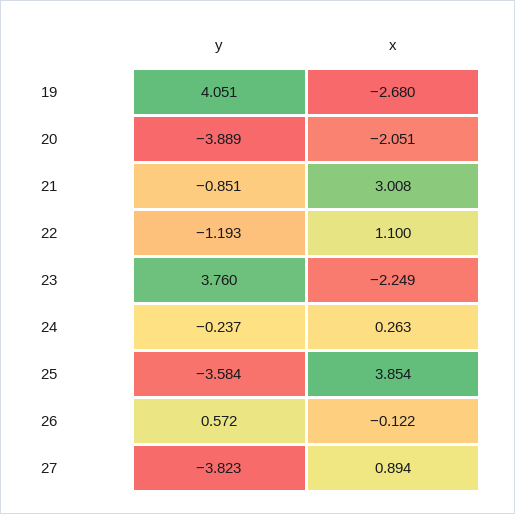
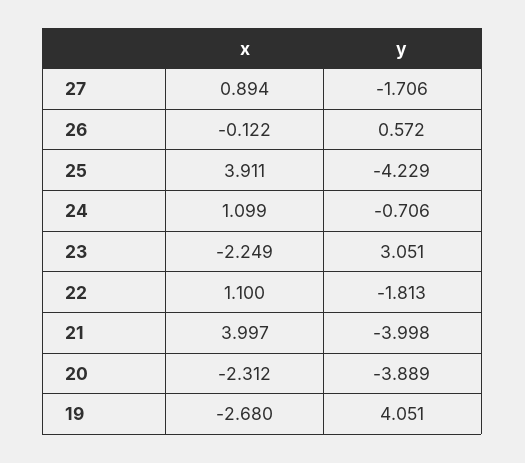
x, 20: -2.051 -> -2.312
y, 21: -0.851 -> -3.998
x, 21: 3.008 -> 3.997
y, 22: -1.193 -> -1.813
y, 23: 3.76 -> 3.051
y, 24: -0.237 -> -0.706
x, 24: 0.263 -> 1.099
y, 25: -3.584 -> -4.229
x, 25: 3.854 -> 3.911
y, 27: -3.823 -> -1.706

